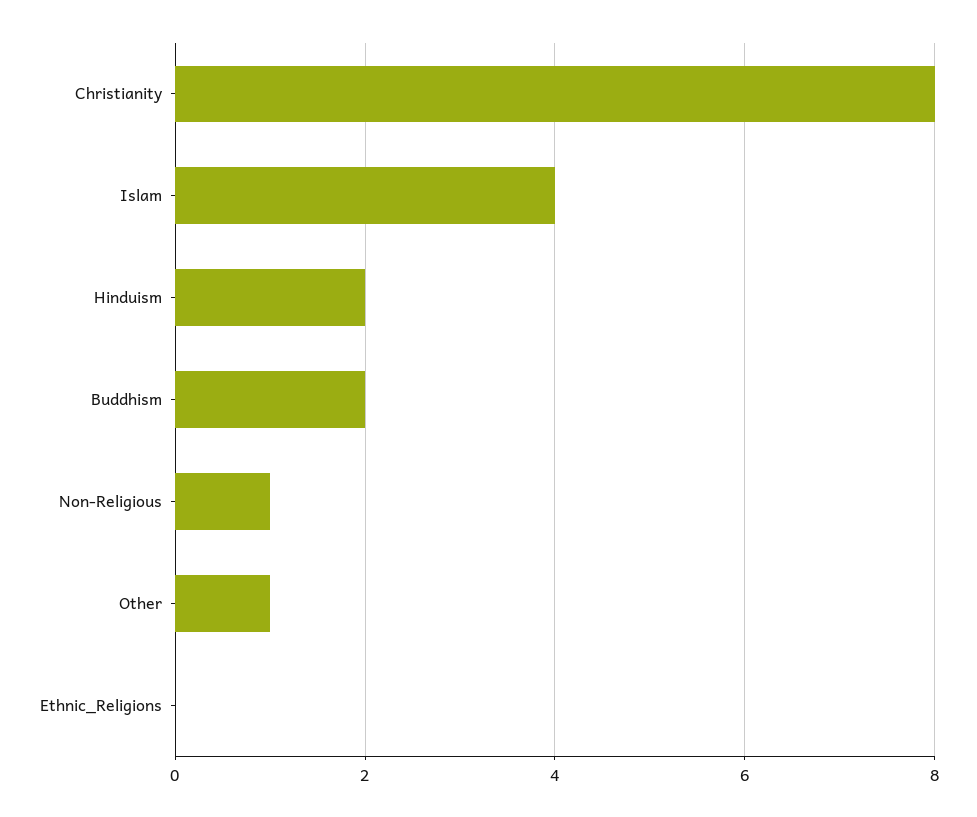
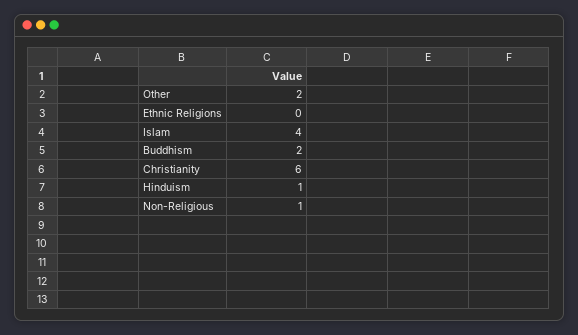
Christianity: 8 -> 6
Hinduism: 2 -> 1
Other: 1 -> 2

